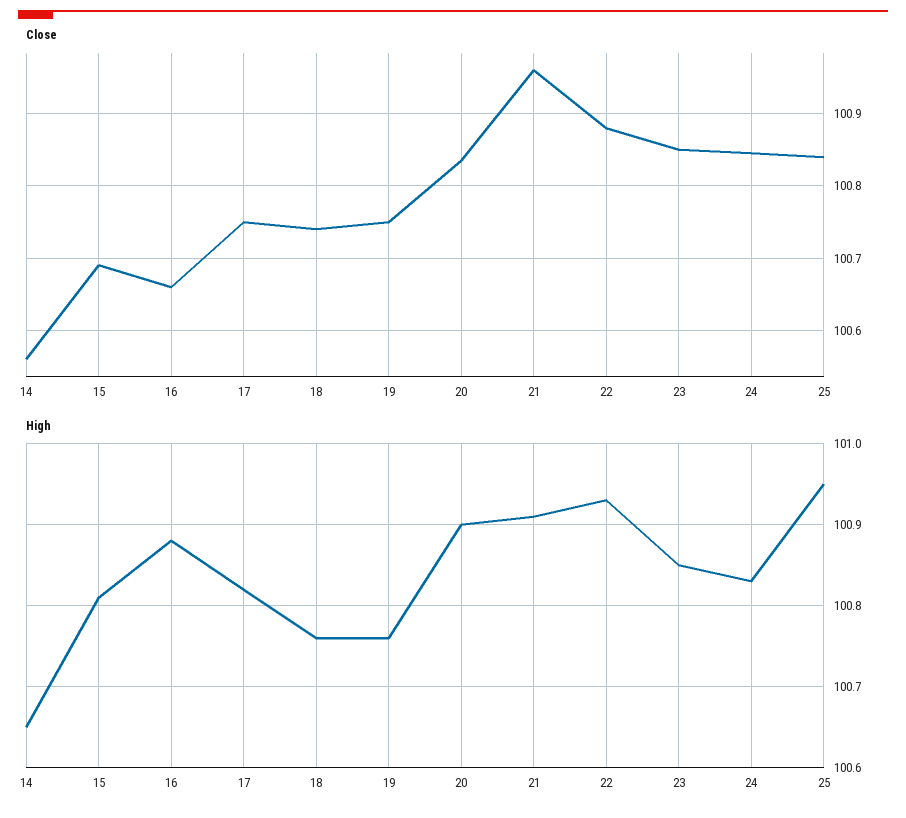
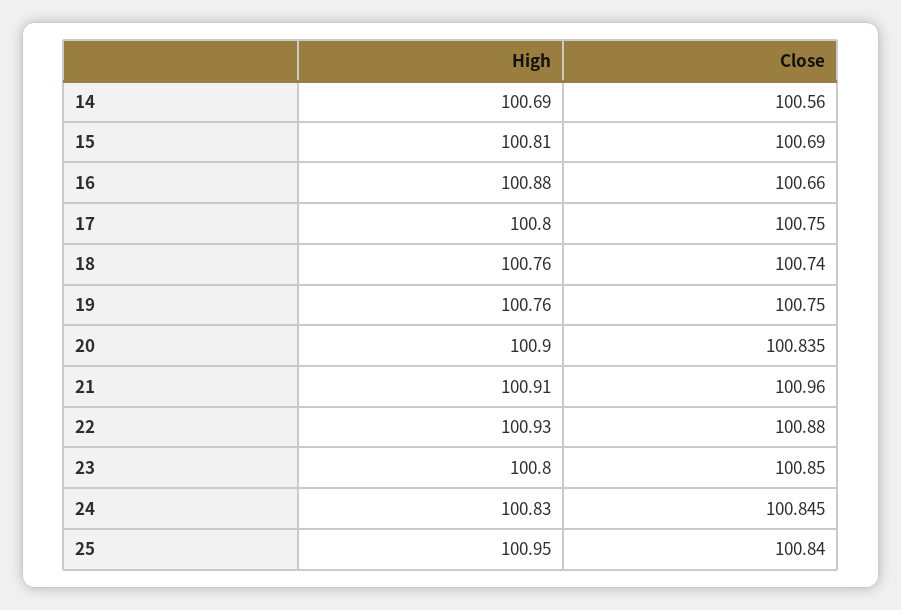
High, 14: 100.65 -> 100.69
High, 17: 100.82 -> 100.8
High, 23: 100.85 -> 100.8

